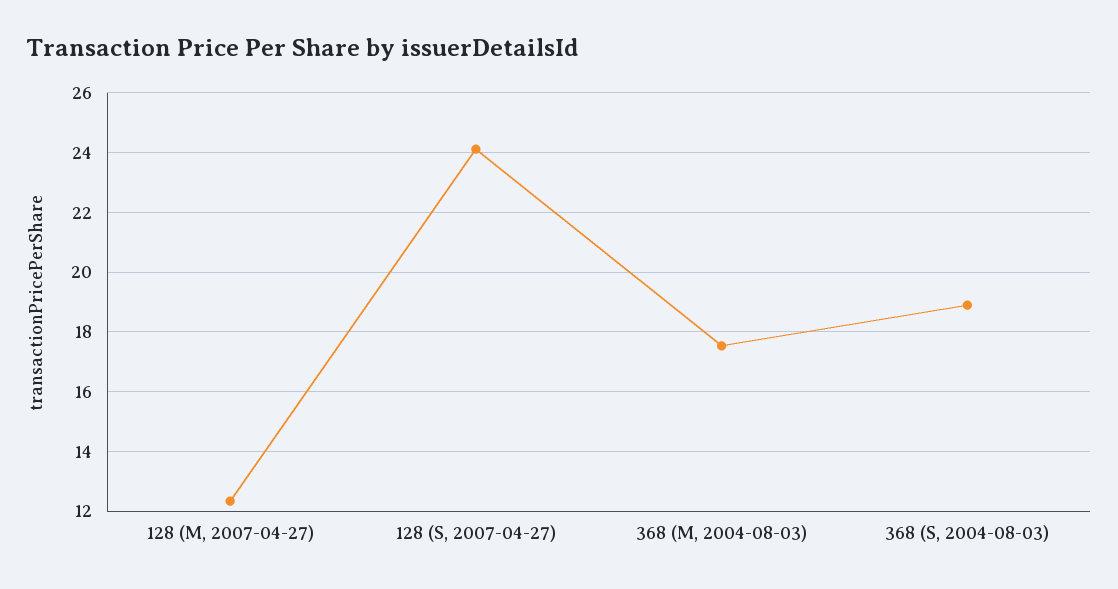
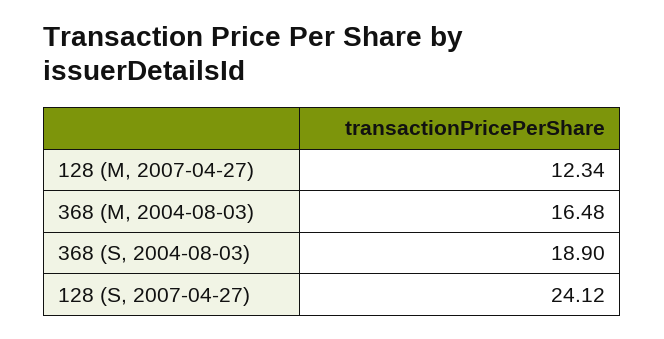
368 (M, 2004-08-03): 17.5 -> 16.48

